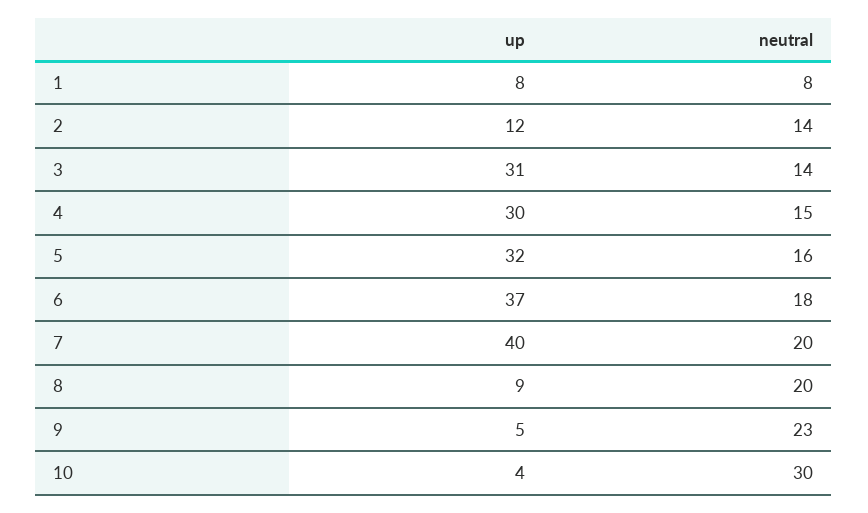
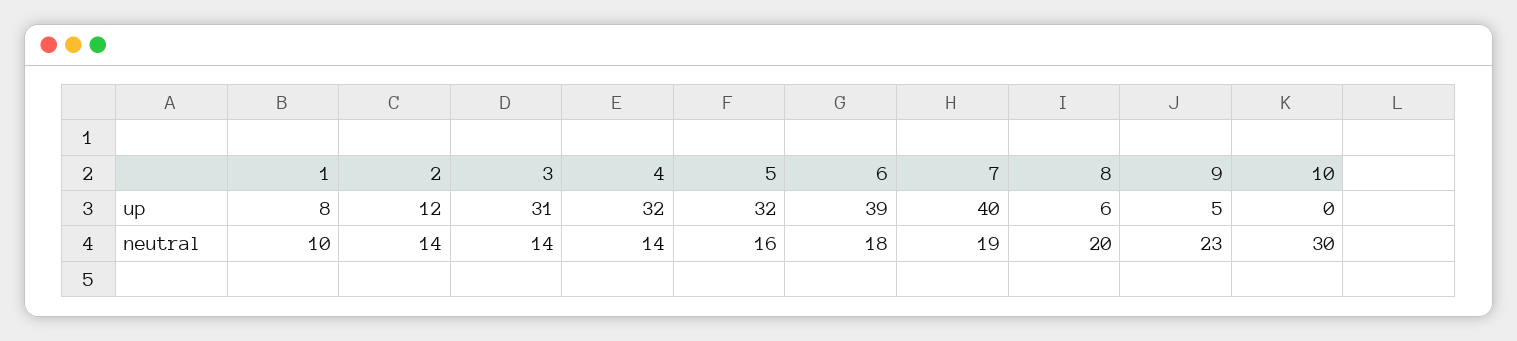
neutral, 1: 8 -> 10
up, 4: 30 -> 32
neutral, 4: 15 -> 14
up, 6: 37 -> 39
neutral, 7: 20 -> 19
up, 8: 9 -> 6
up, 10: 4 -> 0

